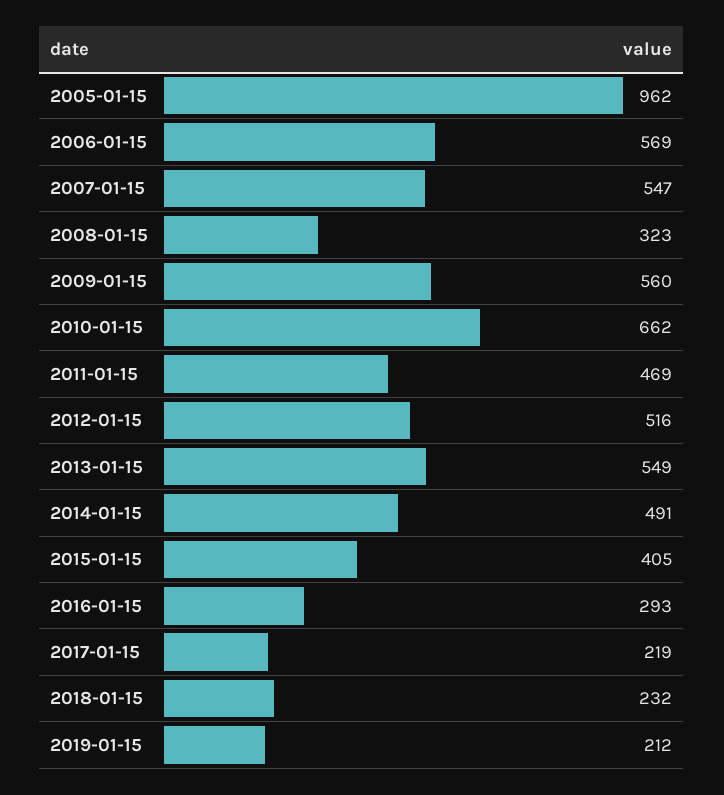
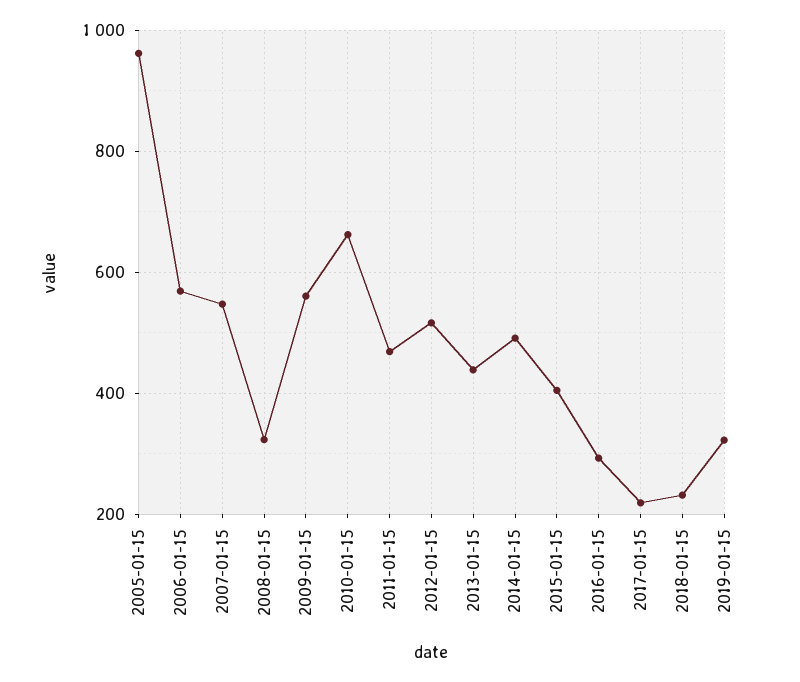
2013-01-15: 549 -> 440
2019-01-15: 212 -> 320

